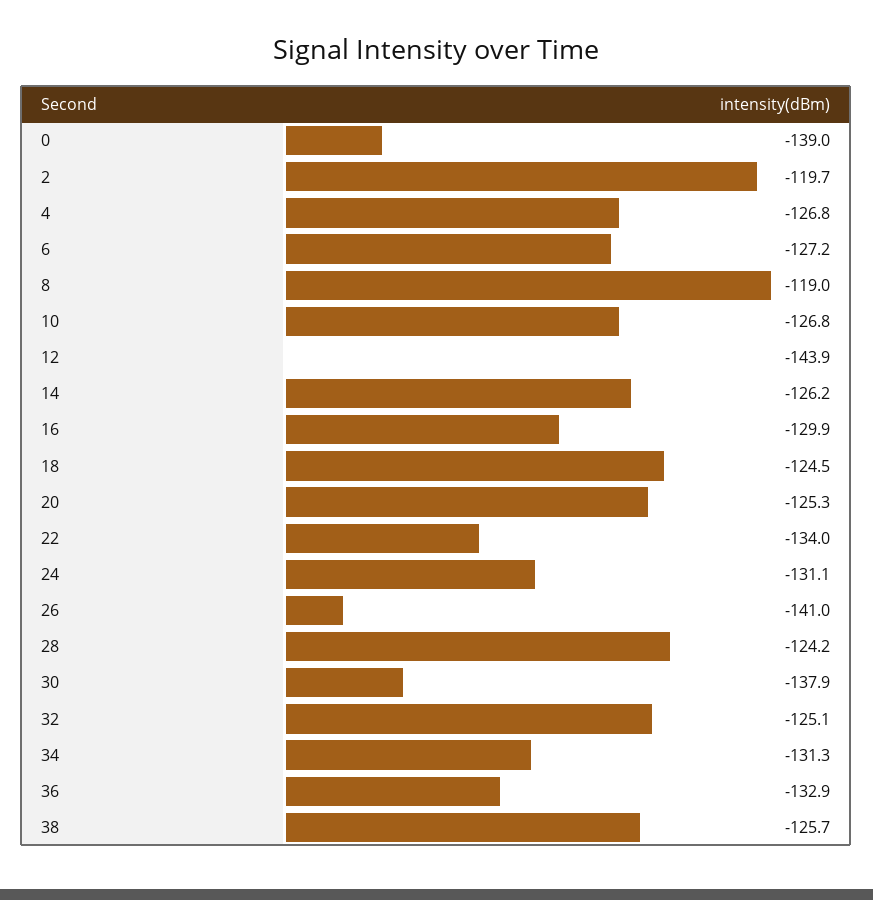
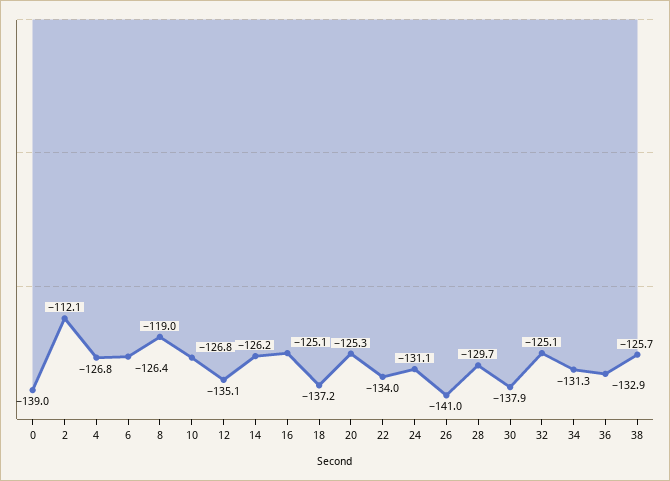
2: -119.7 -> -112.1
6: -127.2 -> -126.4
12: -143.9 -> -135.1
16: -129.9 -> -125.1
18: -124.5 -> -137.2
28: -124.2 -> -129.7

